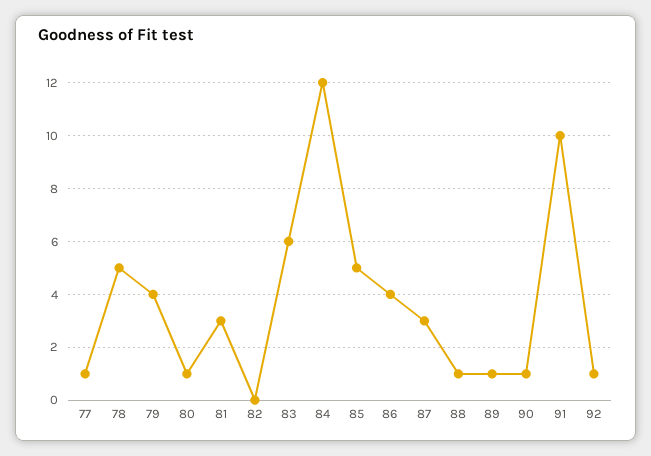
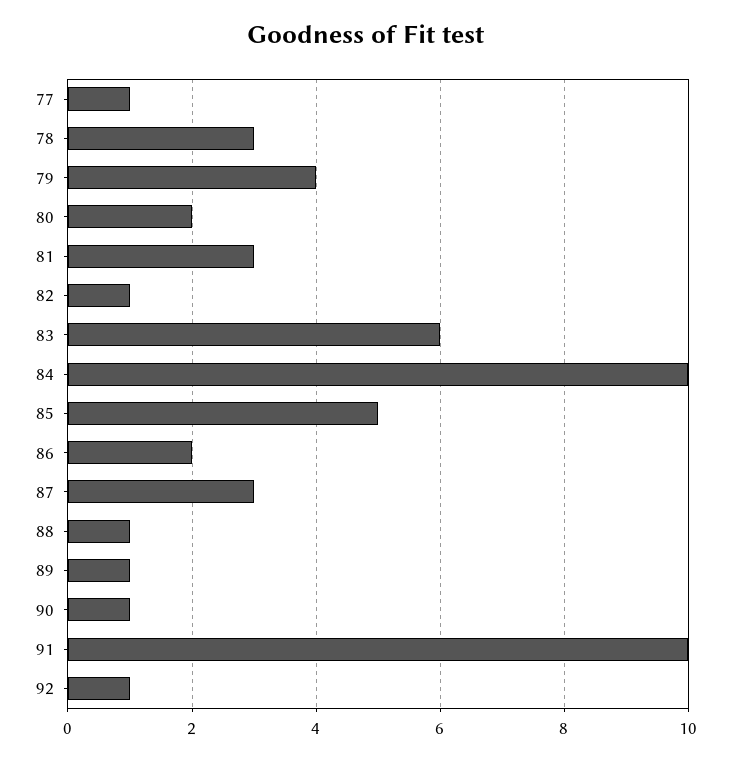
78: 5 -> 3
80: 1 -> 2
82: 0 -> 1
84: 12 -> 10
86: 4 -> 2

